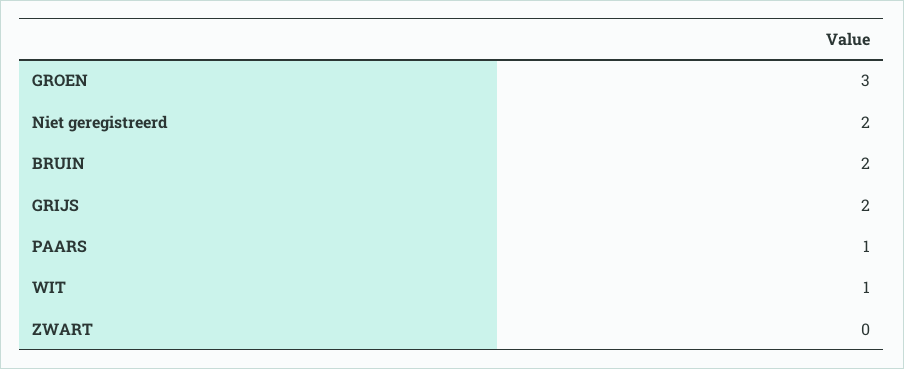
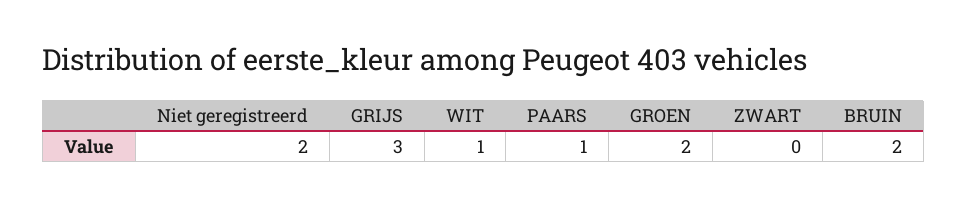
GROEN: 3 -> 2
GRIJS: 2 -> 3

